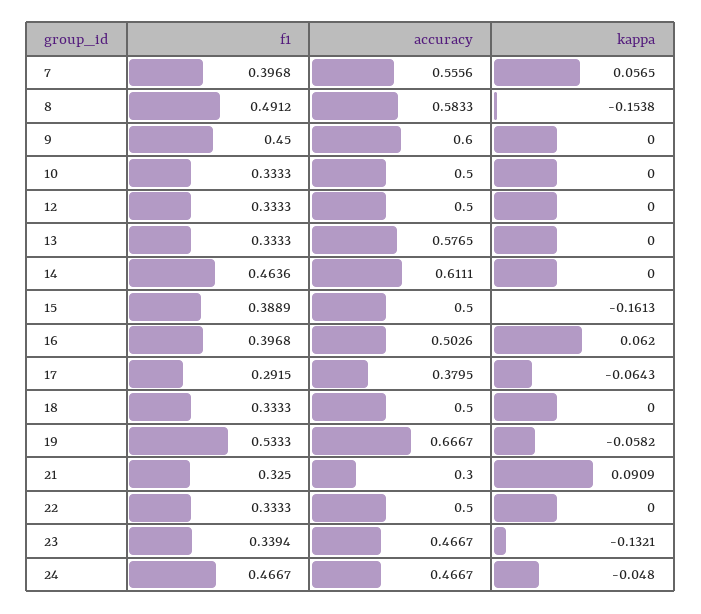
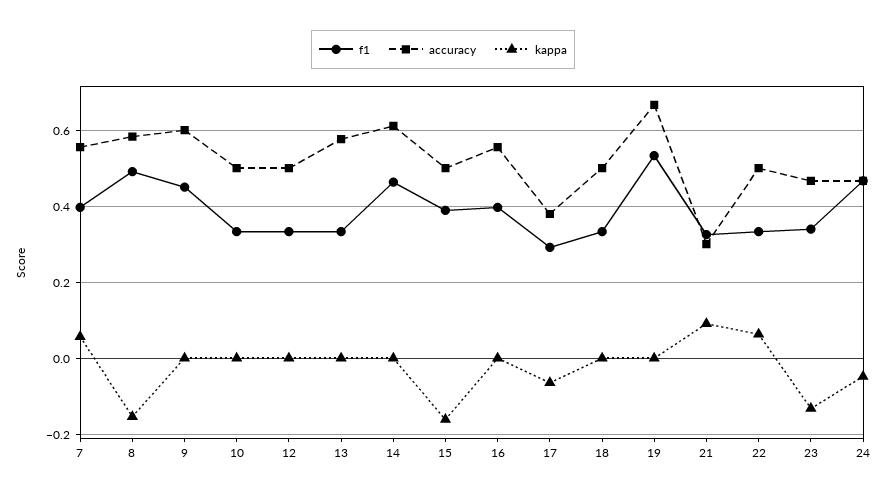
accuracy, 16: 0.5026 -> 0.56
kappa, 16: 0.062 -> 0
kappa, 19: -0.0582 -> 0
kappa, 22: 0 -> 0.06

